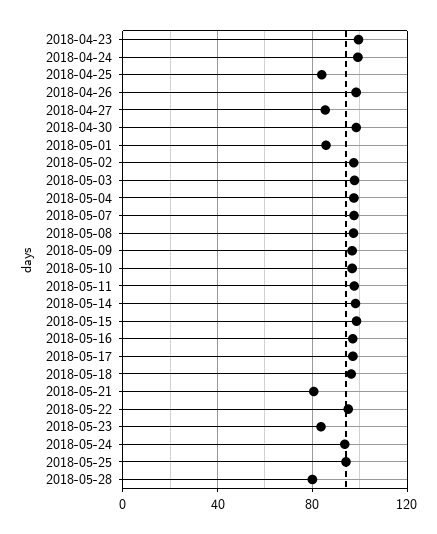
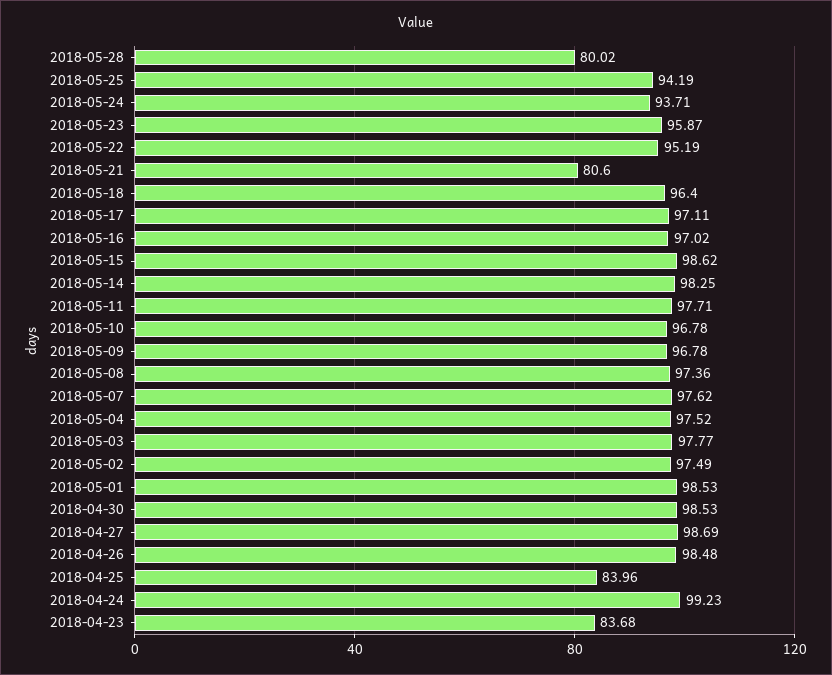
2018-04-23: 100 -> 83.68
2018-04-27: 85 -> 98.69
2018-05-01: 85 -> 98.53
2018-05-23: 85 -> 95.87

